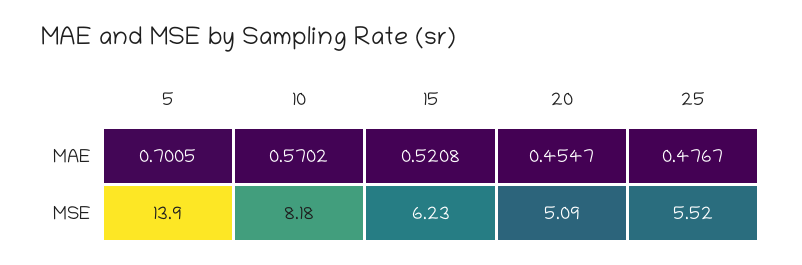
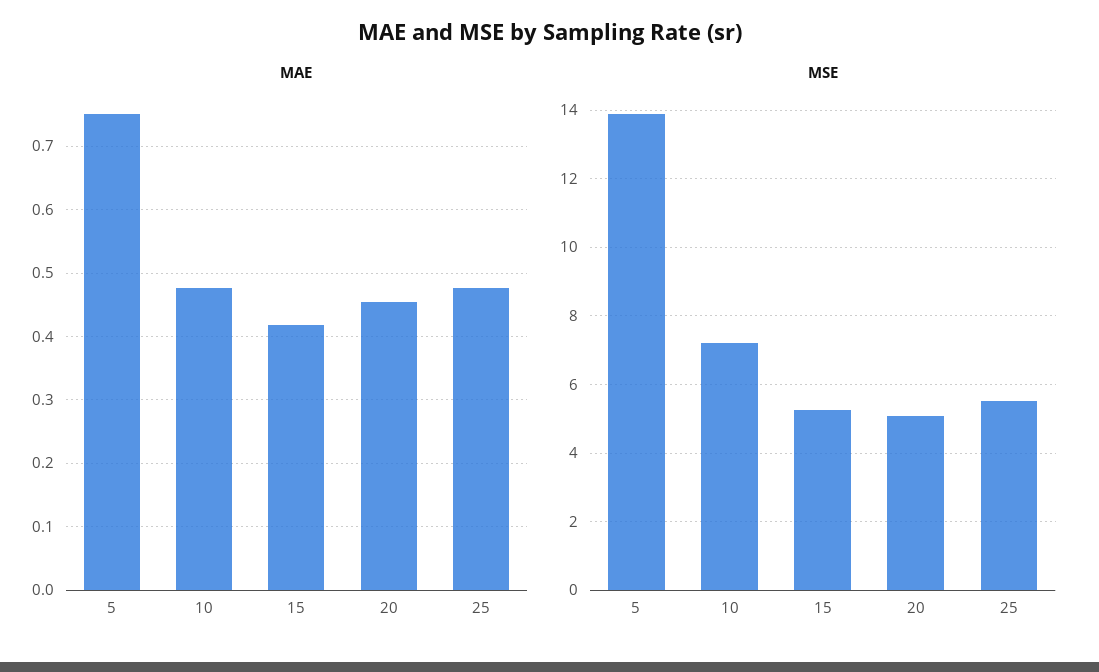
MAE, 5: 0.7005 -> 0.75
MAE, 10: 0.5702 -> 0.48
MAE, 15: 0.5208 -> 0.42
MSE, 10: 8.18 -> 7.2
MSE, 15: 6.23 -> 5.2

